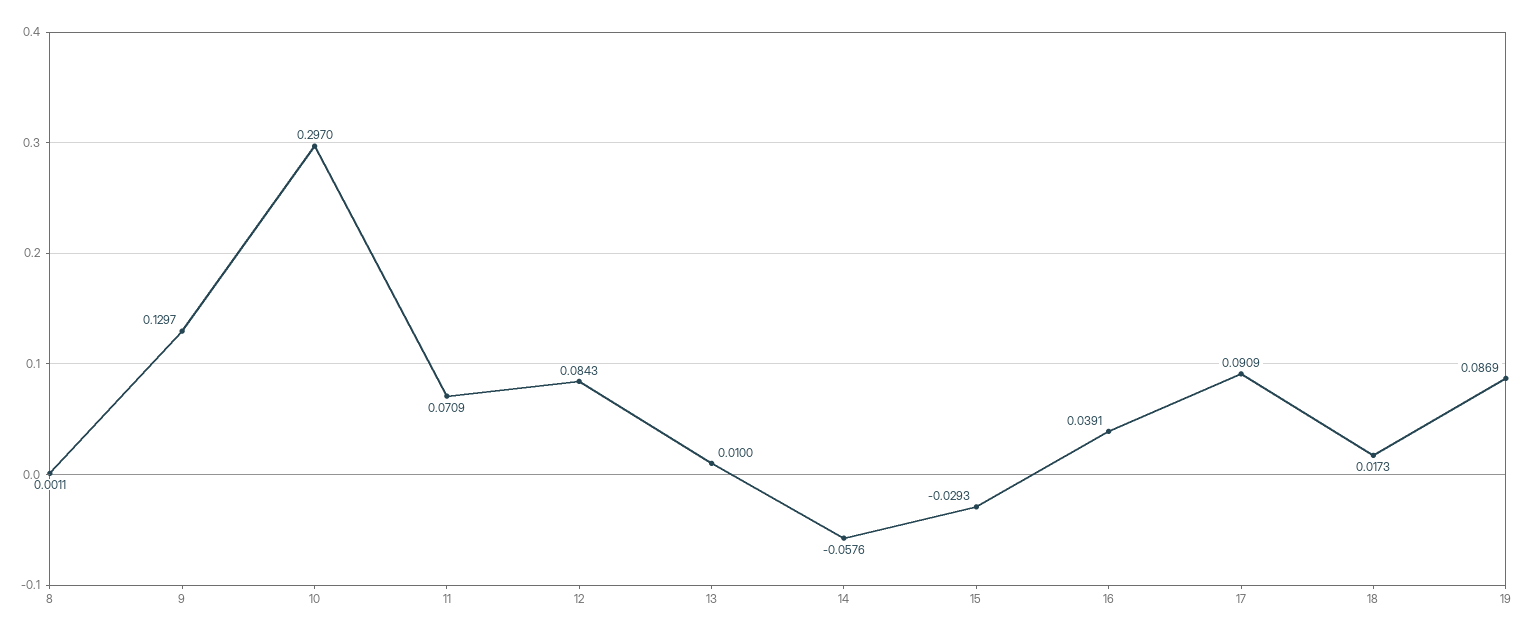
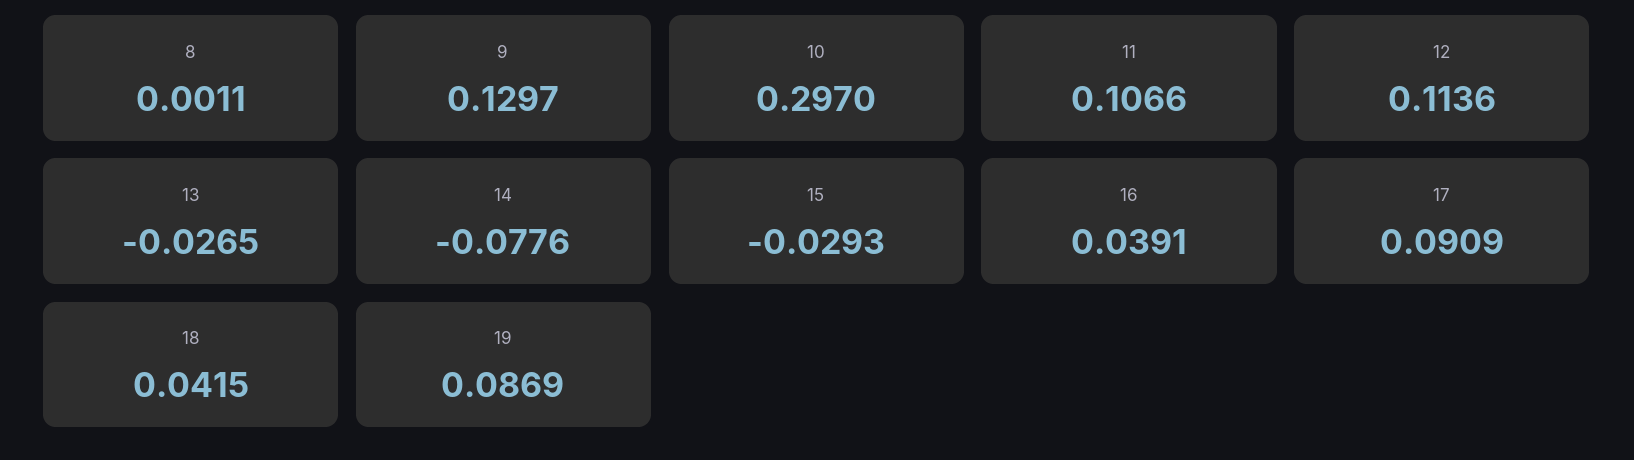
11: 0.0709 -> 0.1066
12: 0.0843 -> 0.1136
13: 0.01 -> -0.0265
14: -0.0576 -> -0.0776
18: 0.0173 -> 0.0415

